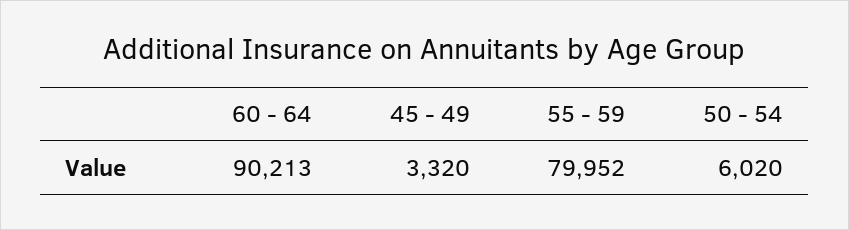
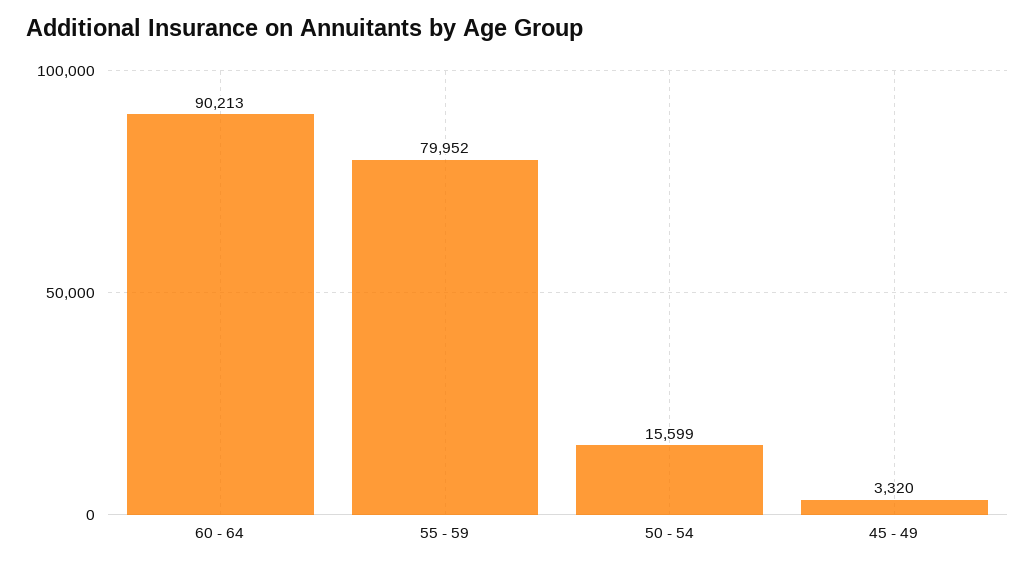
50 - 54: 6020 -> 15599

